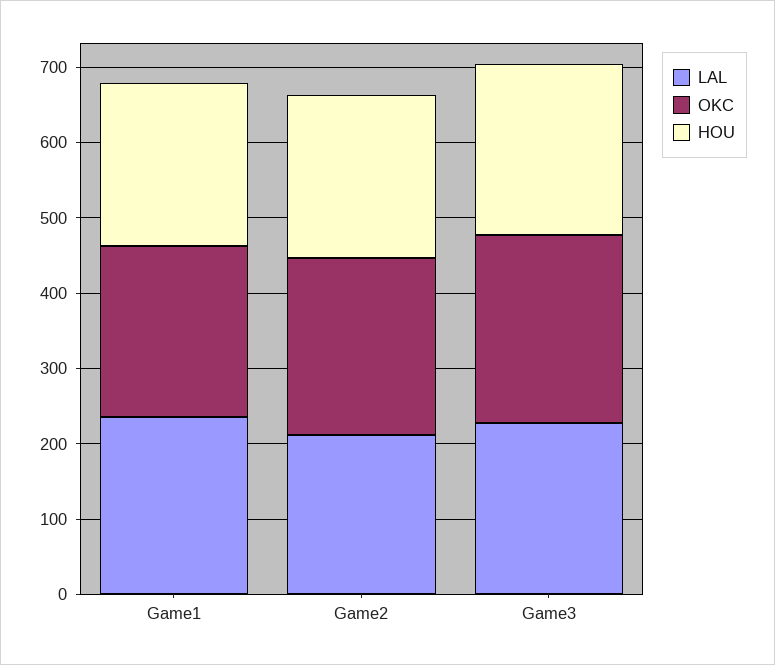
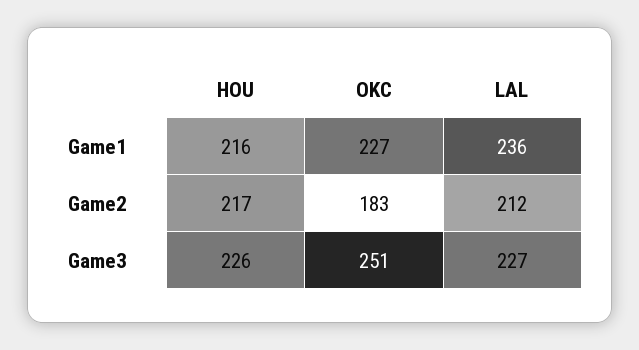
OKC, Game2: 240 -> 183

